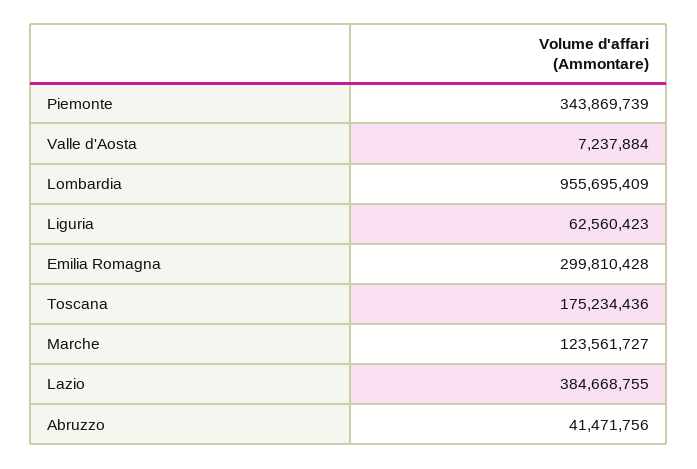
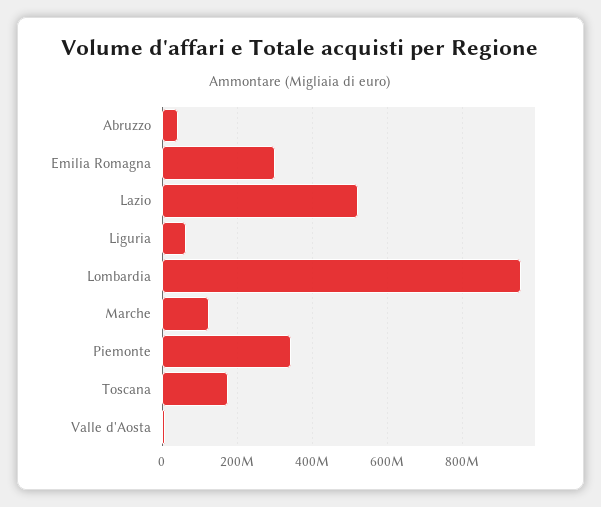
Lazio: 384668755 -> 520000000

